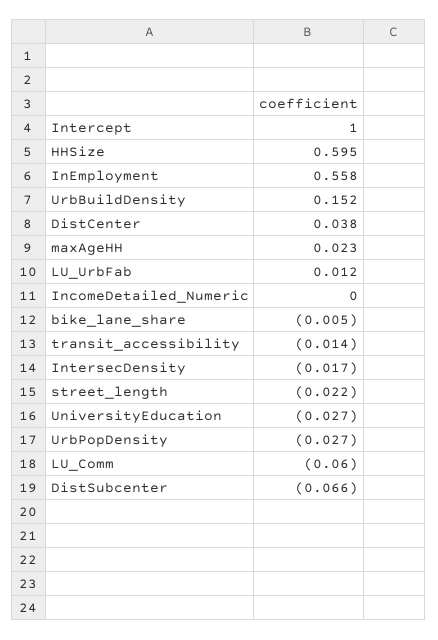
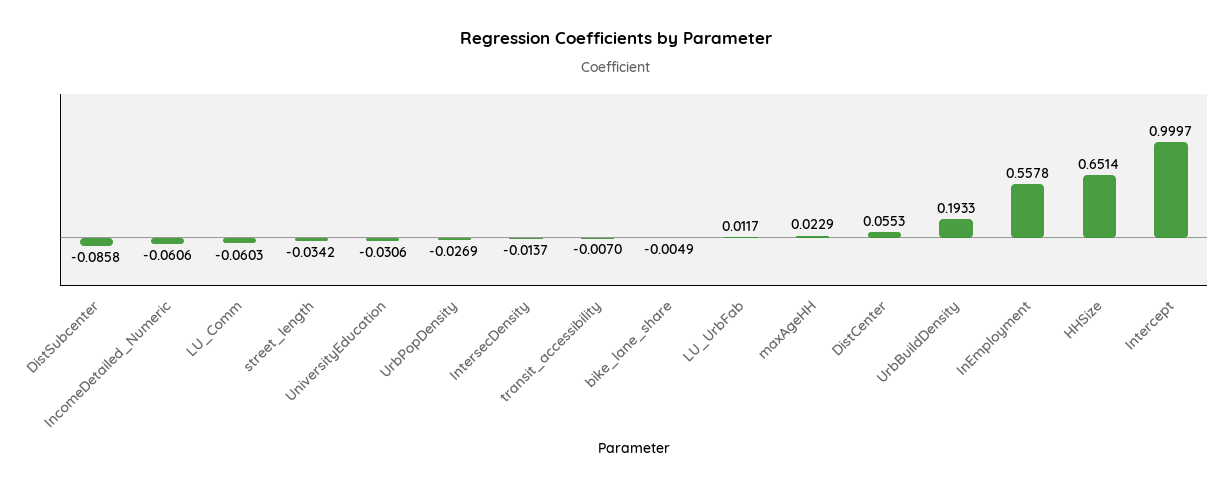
HHSize: 0.595 -> 0.6514
UrbBuildDensity: 0.152 -> 0.1933
DistCenter: 0.038 -> 0.0553
IncomeDetailed_Numeric: 0 -> -0.0606
transit_accessibility: -0.014 -> -0.007
IntersecDensity: -0.017 -> -0.0137
street_length: -0.022 -> -0.0342
UniversityEducation: -0.027 -> -0.0306
DistSubcenter: -0.066 -> -0.0858

